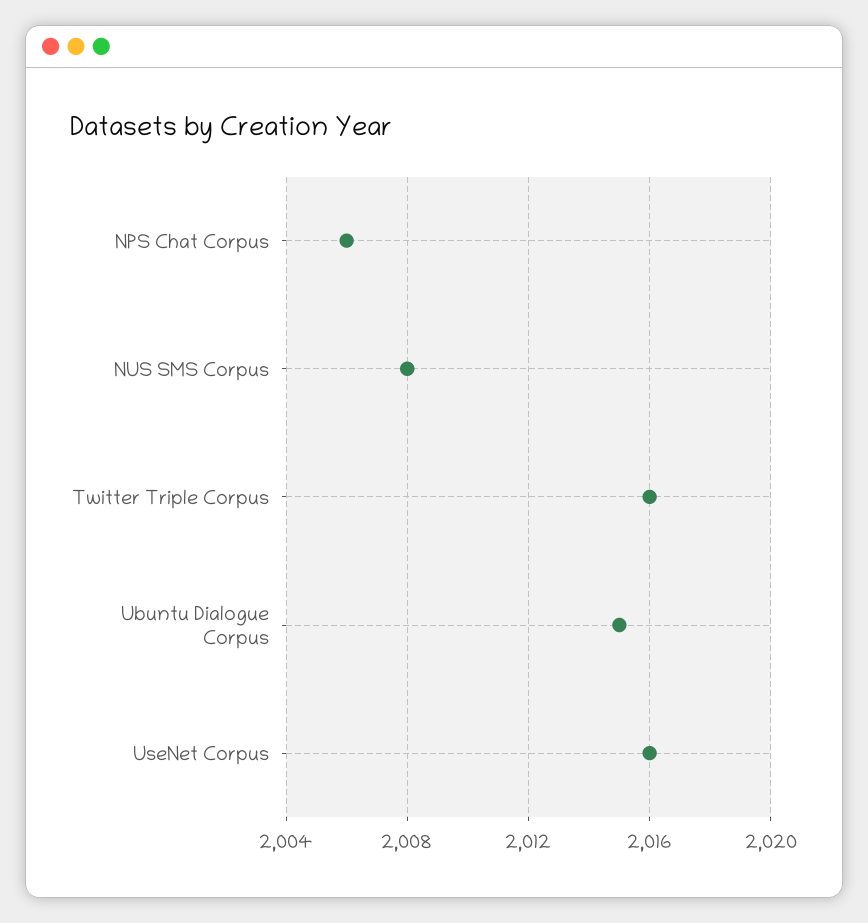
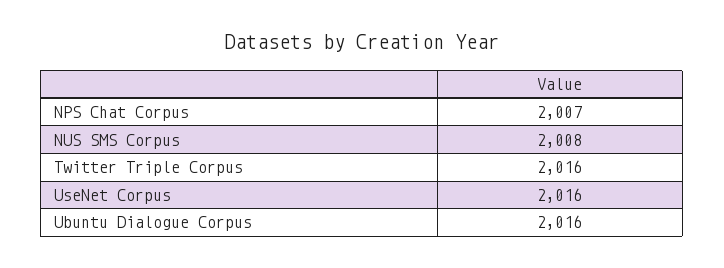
NPS Chat Corpus: 2006 -> 2007
Ubuntu Dialogue Corpus: 2015 -> 2016

